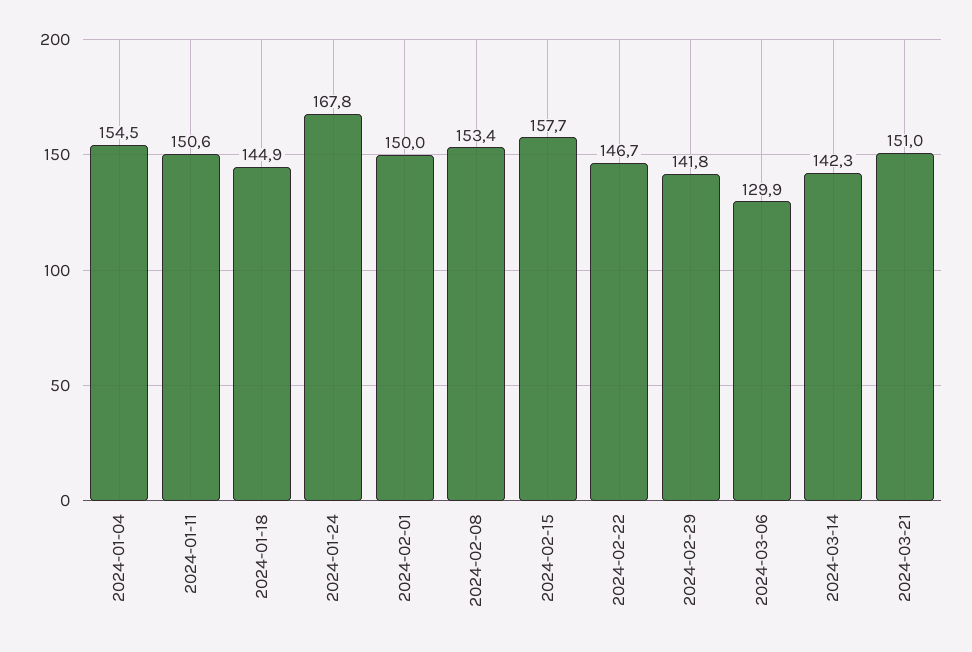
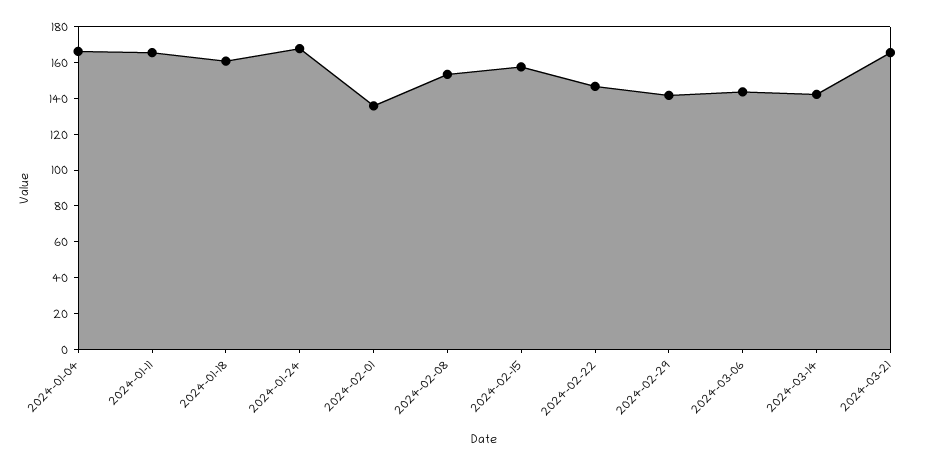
2024-01-04: 154.5 -> 165
2024-01-11: 150.6 -> 165
2024-01-18: 144.9 -> 160
2024-02-01: 150 -> 135
2024-03-06: 129.9 -> 145
2024-03-21: 151 -> 165

